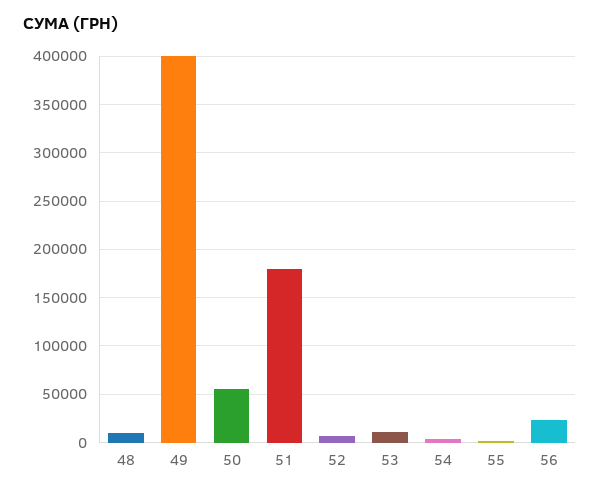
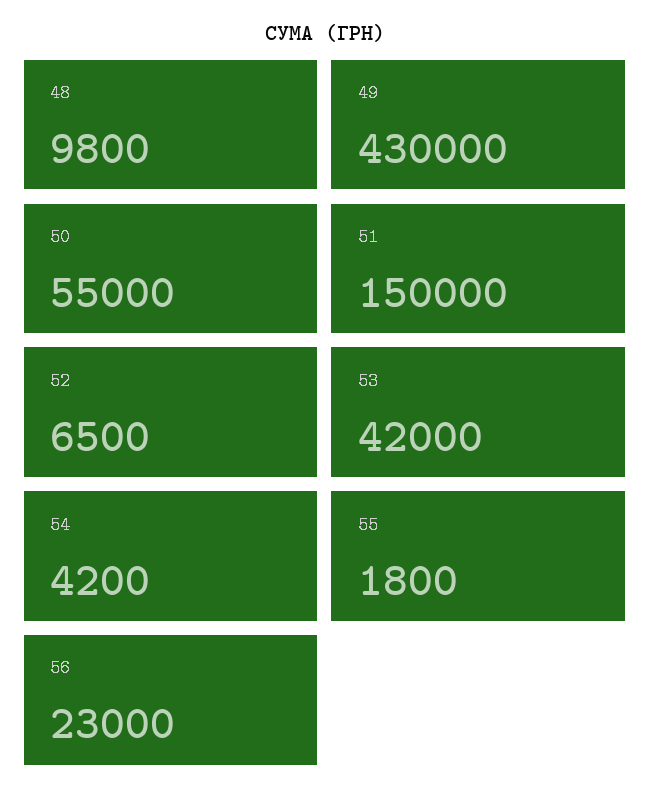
49: 400000 -> 430000
51: 180000 -> 150000
53: 10000 -> 42000

